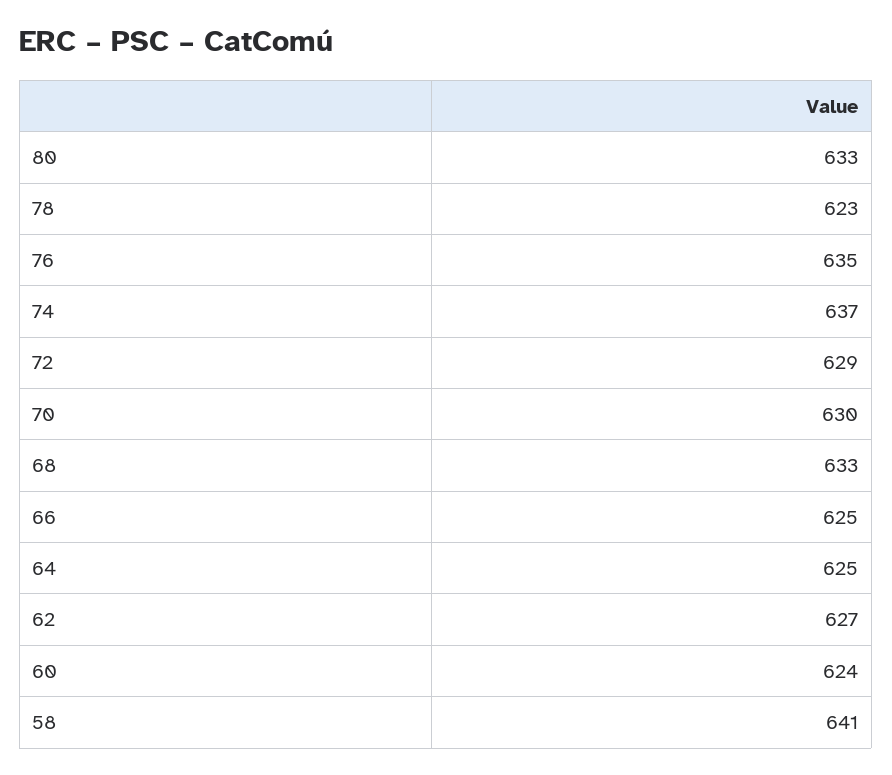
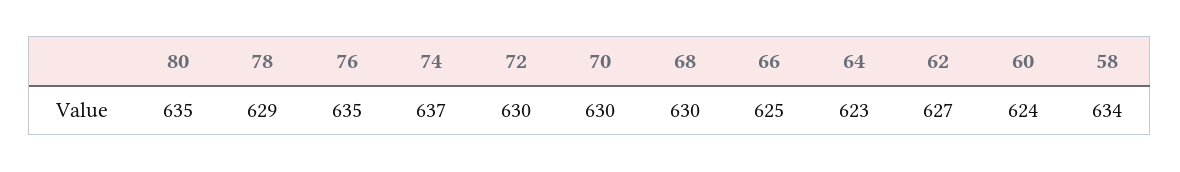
80: 633 -> 635
78: 623 -> 629
72: 629 -> 630
68: 633 -> 630
64: 625 -> 623
58: 641 -> 634

